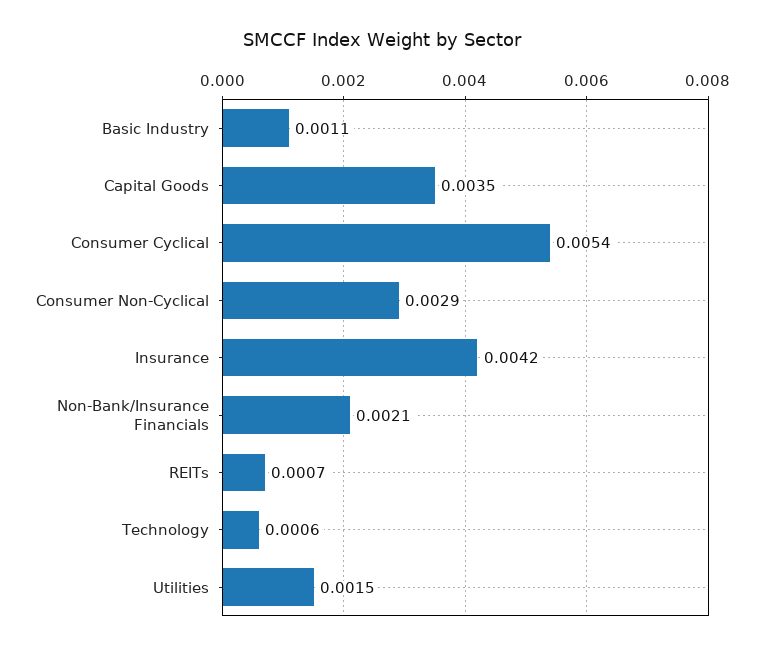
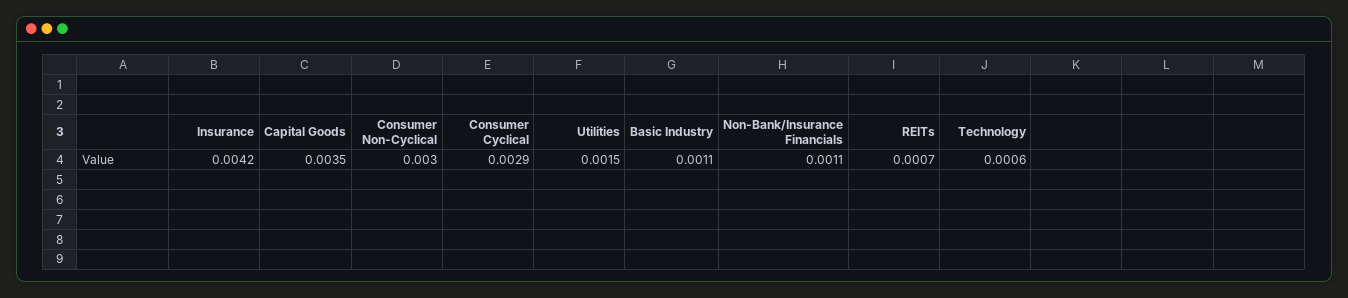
Consumer Cyclical: 0.0054 -> 0.0029
Consumer Non-Cyclical: 0.0029 -> 0.003
Non-Bank/Insurance Financials: 0.0021 -> 0.0011

